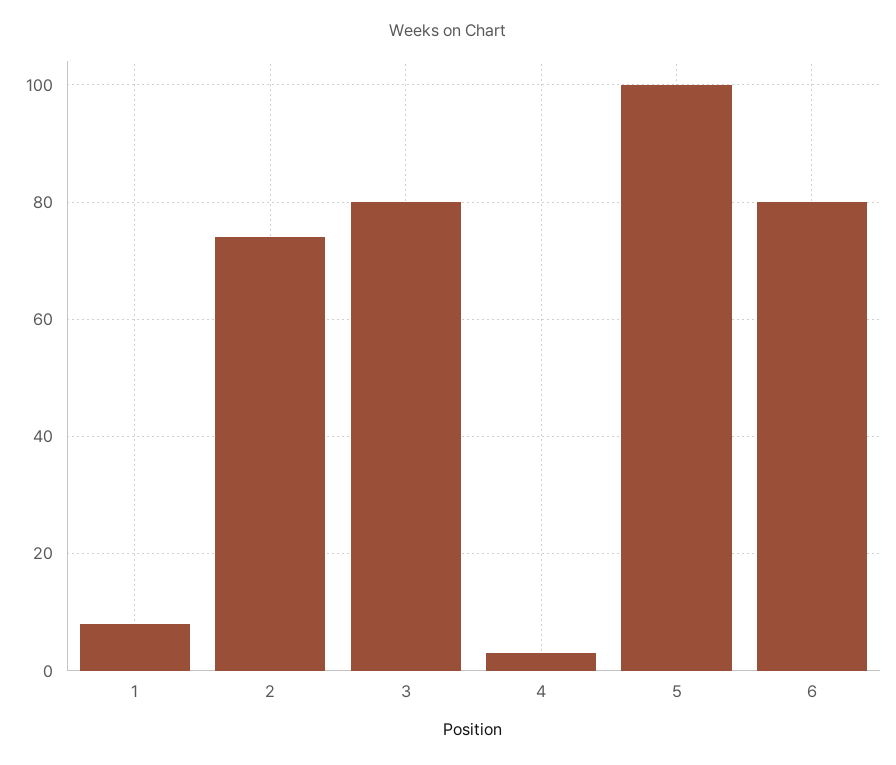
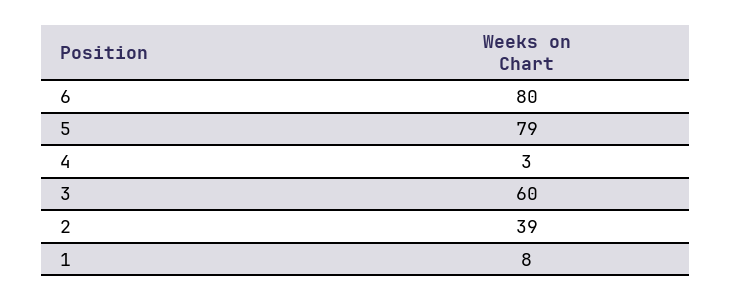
2: 75 -> 39
3: 80 -> 60
5: 100 -> 79

